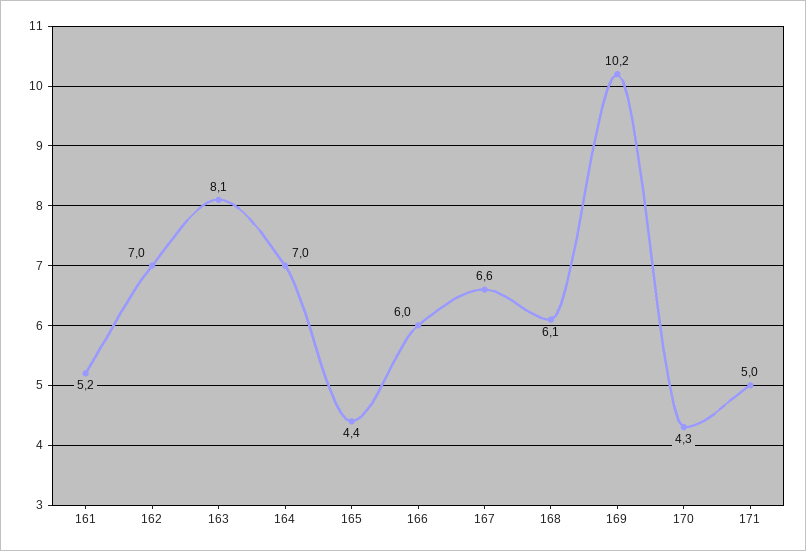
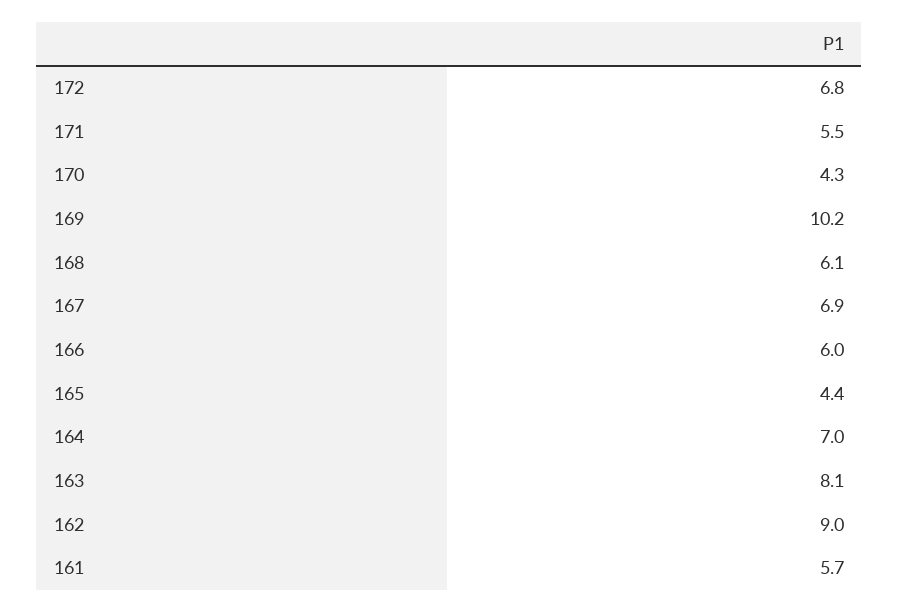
161: 5.2 -> 5.7
162: 7 -> 9
167: 6.6 -> 6.9
171: 5 -> 5.5
172: none -> 6.8

